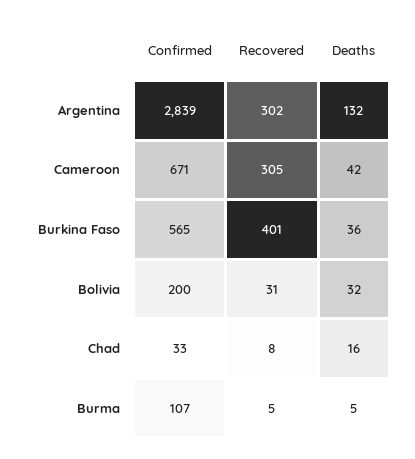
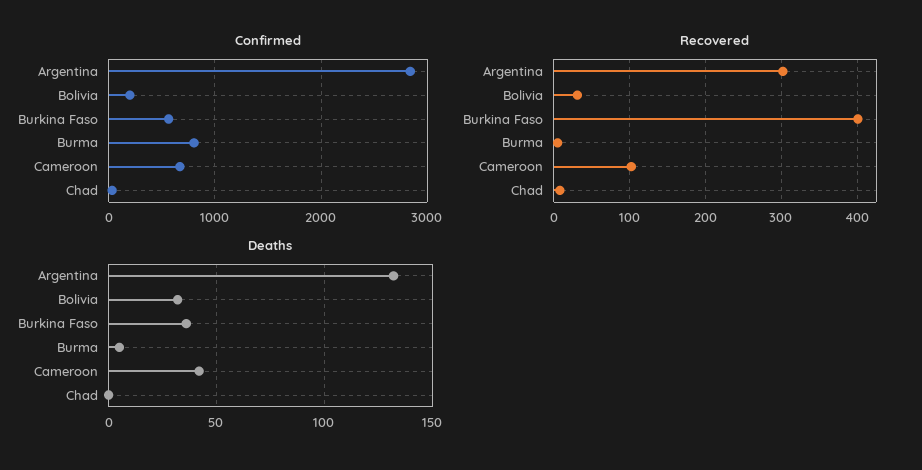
Recovered, Cameroon: 305 -> 100
Deaths, Chad: 16 -> 0
Confirmed, Burma: 107 -> 800

